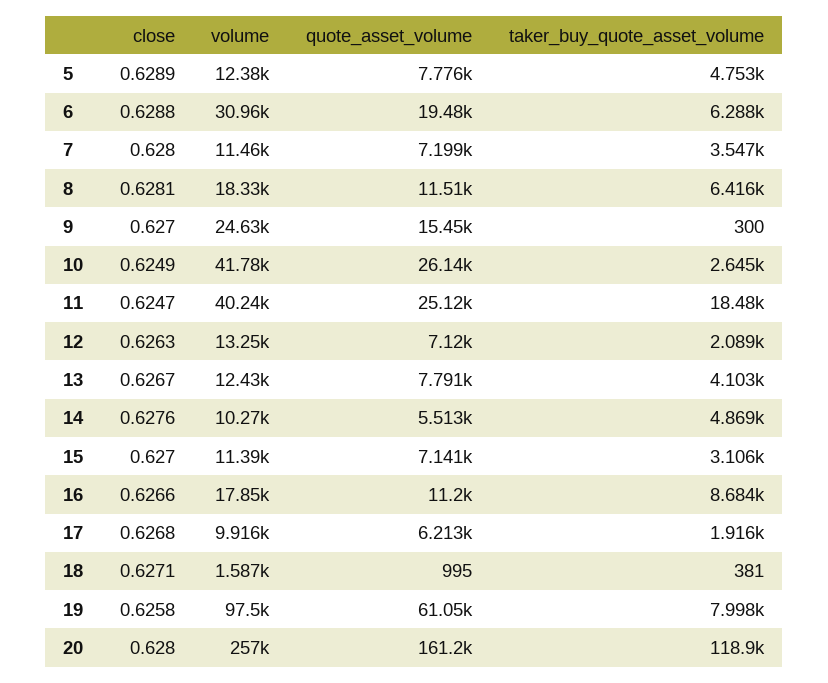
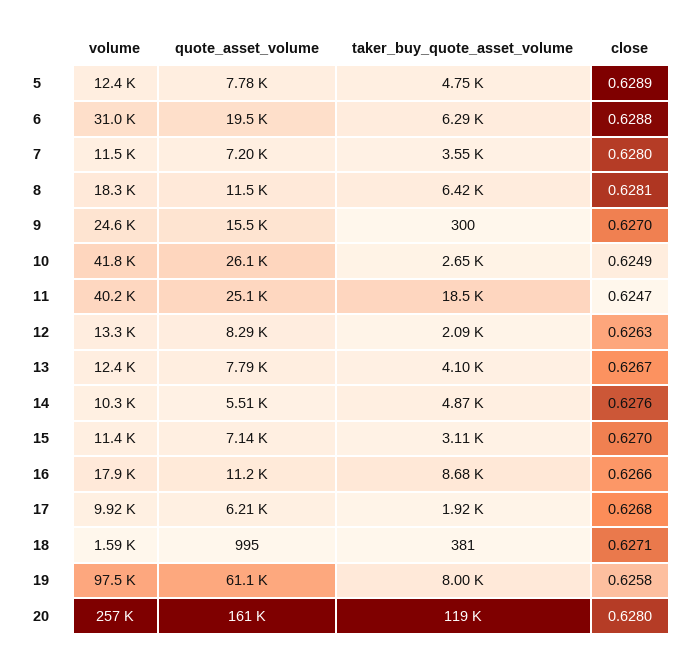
quote_asset_volume, 12: 7120 -> 8290

